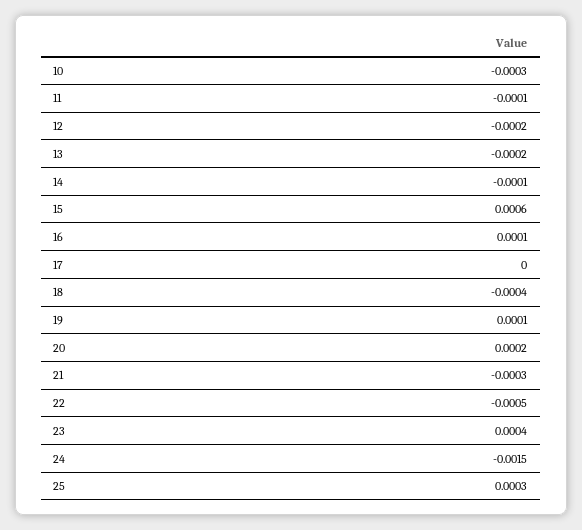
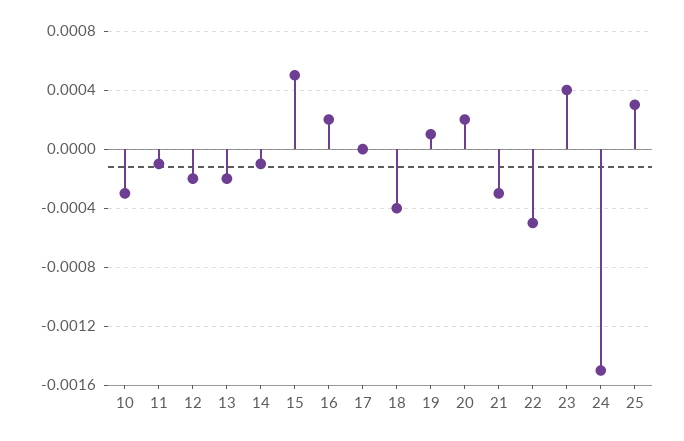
15: 0.0006 -> 0.0005
16: 0.0001 -> 0.0002

